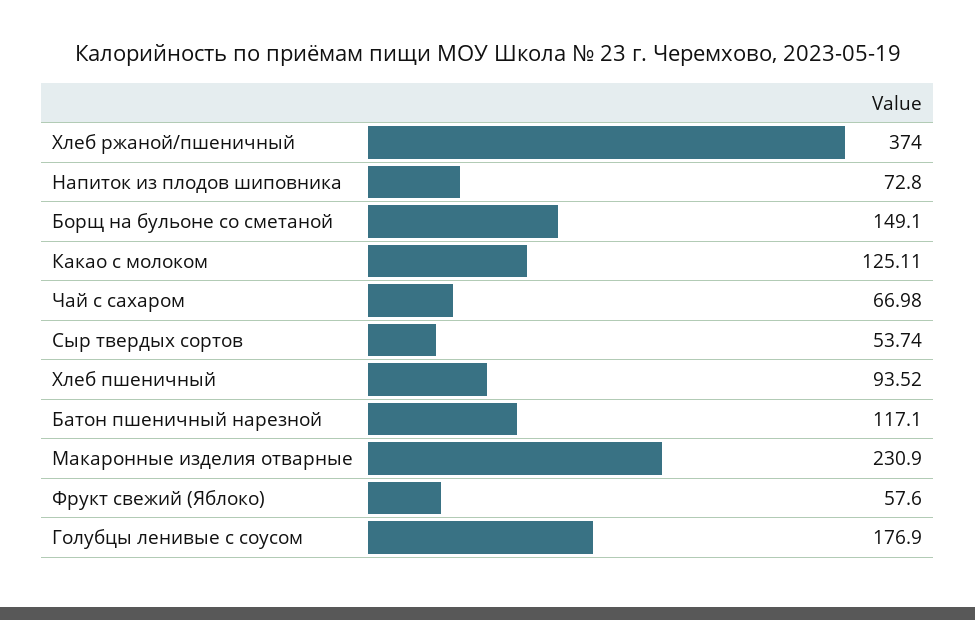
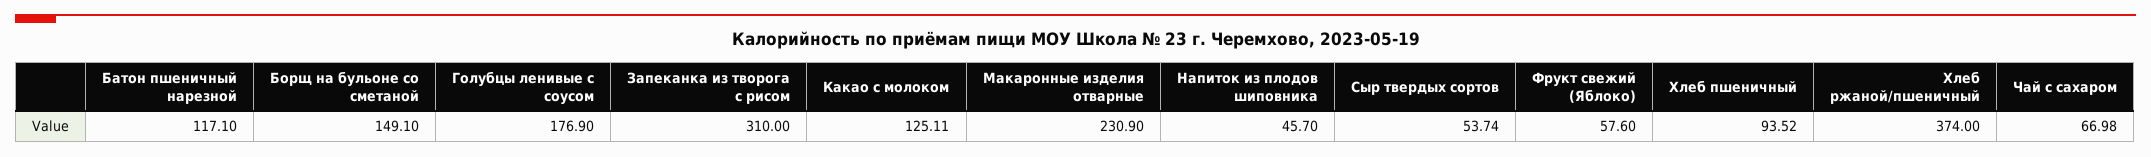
Напиток из плодов шиповника: 72.8 -> 45.7
Запеканка из творога с рисом: none -> 310

